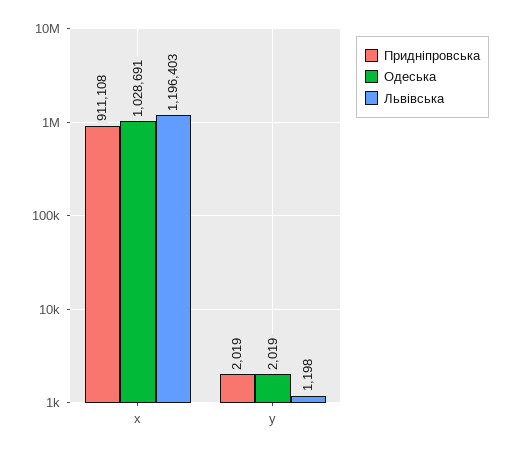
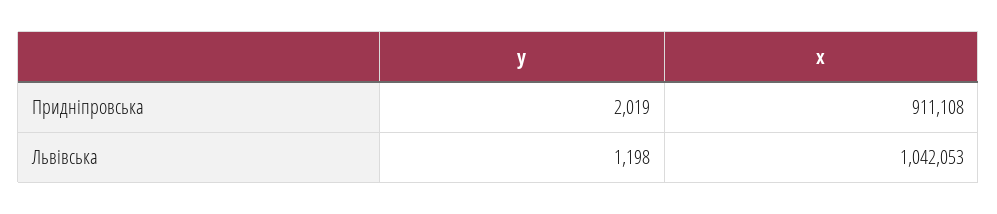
Одеська, x: 1028691 -> none
Львівська, x: 1196403 -> 1042053
Одеська, y: 2019 -> none

